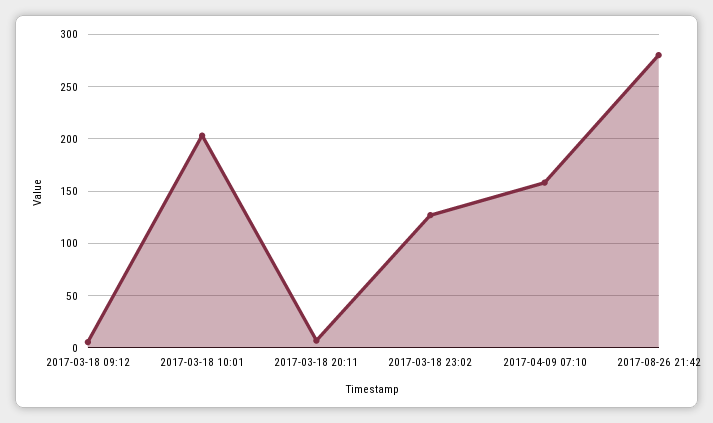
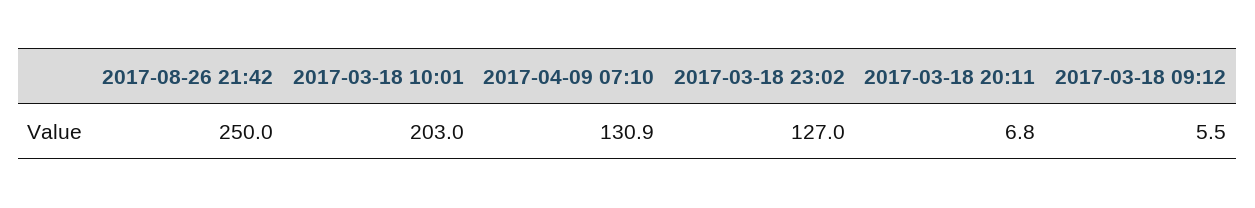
2017-04-09 07:10: 160 -> 130.9
2017-08-26 21:42: 280 -> 250

